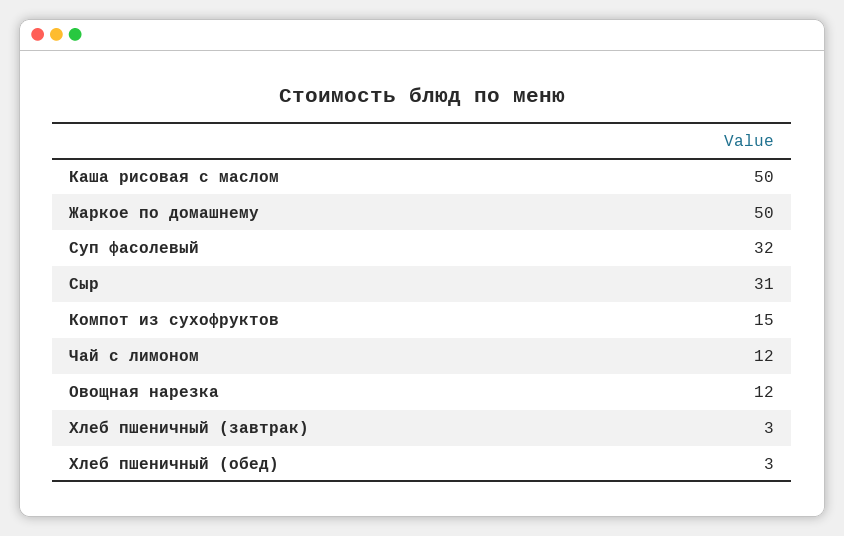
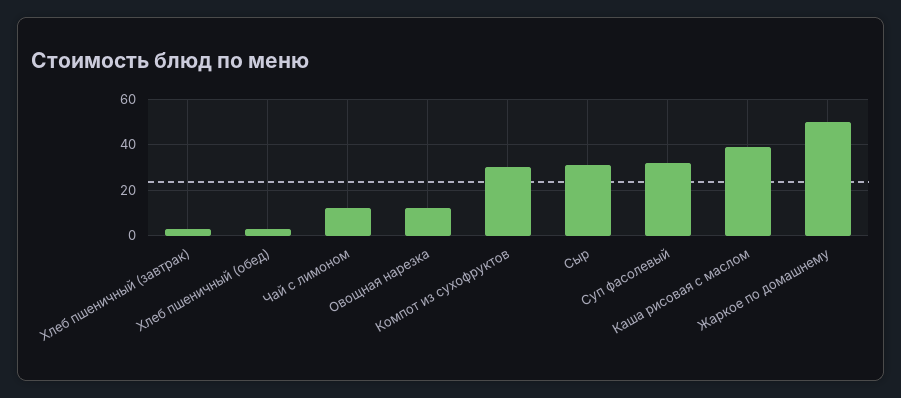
Каша рисовая с маслом: 50 -> 40
Компот из сухофруктов: 15 -> 30

